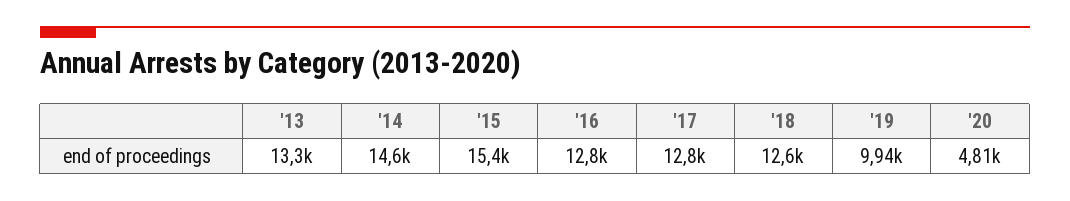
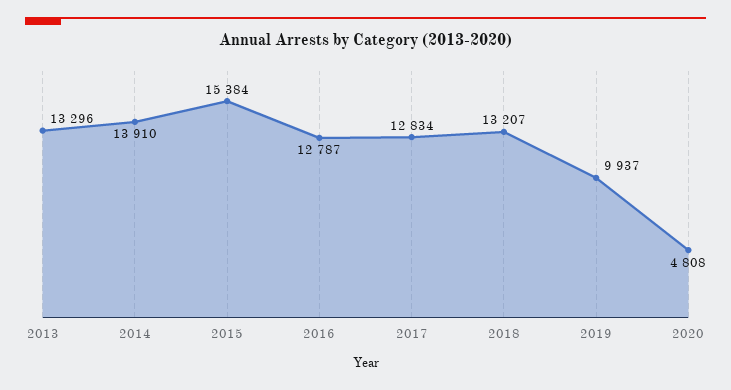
'14: 14600 -> 13910
'18: 12600 -> 13207

